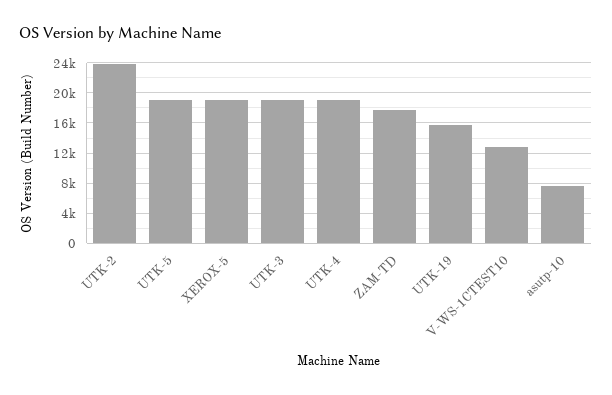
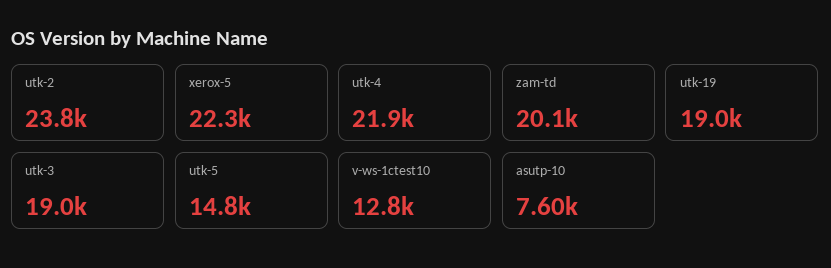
UTK-5: 19000 -> 14800
XEROX-5: 19000 -> 22300
UTK-4: 19000 -> 21900
ZAM-TD: 18000 -> 20100
UTK-19: 16000 -> 19000

